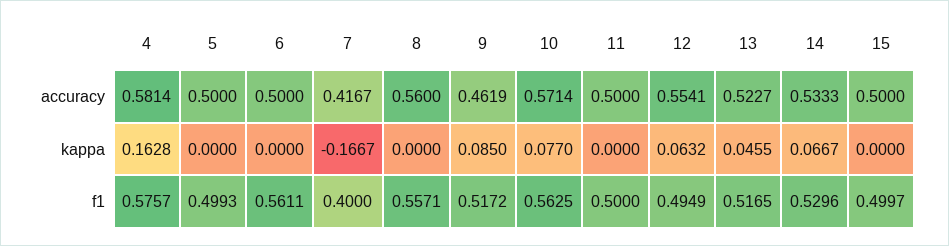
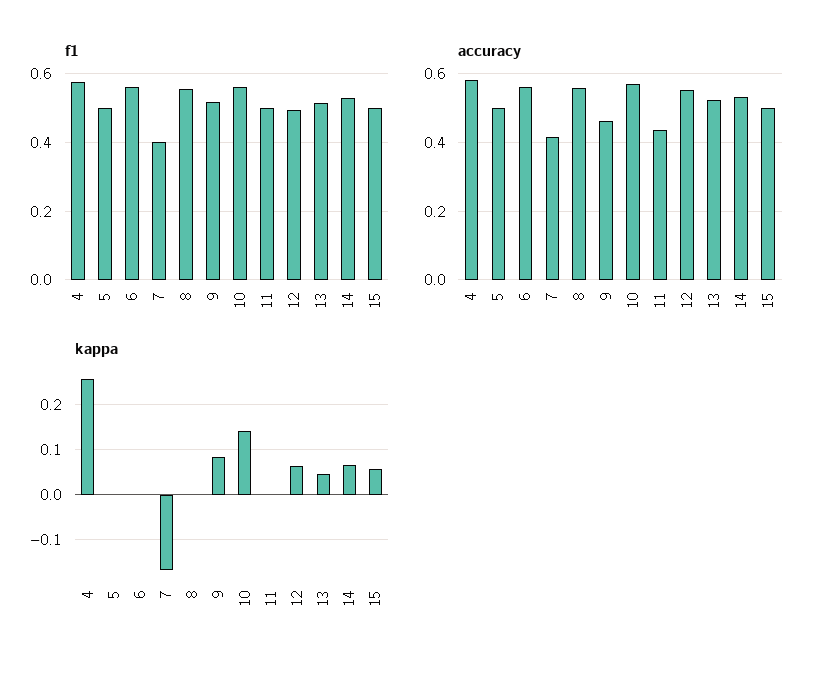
accuracy, 6: 0.5 -> 0.56
accuracy, 11: 0.5 -> 0.44
kappa, 4: 0.1628 -> 0.26
kappa, 10: 0.077 -> 0.14
kappa, 15: 0 -> 0.06

